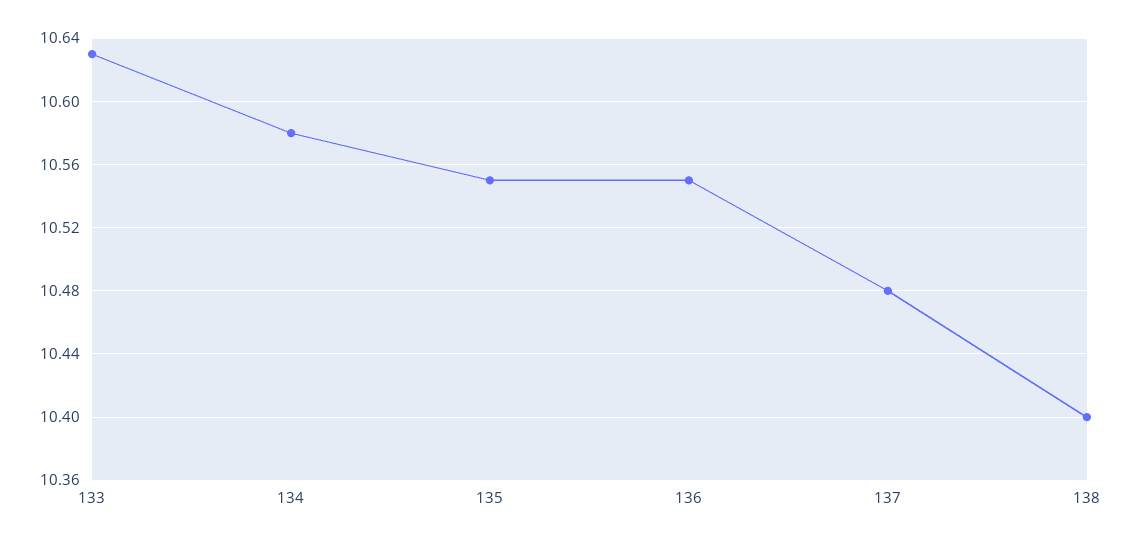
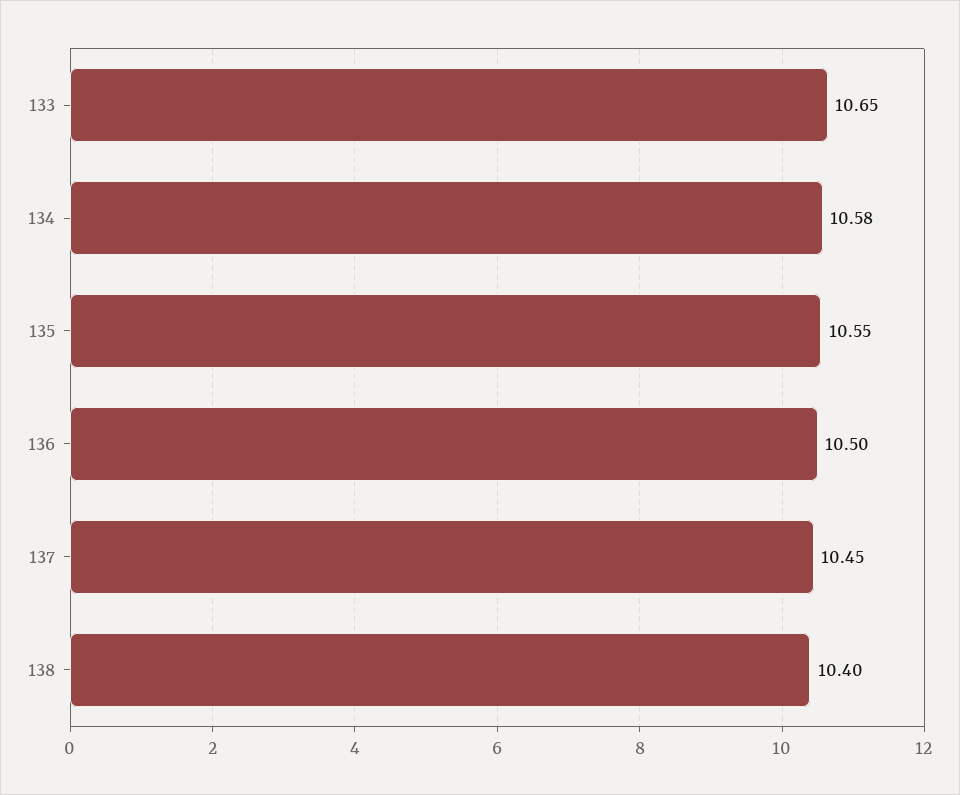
133: 10.63 -> 10.65
136: 10.55 -> 10.5
137: 10.48 -> 10.45

